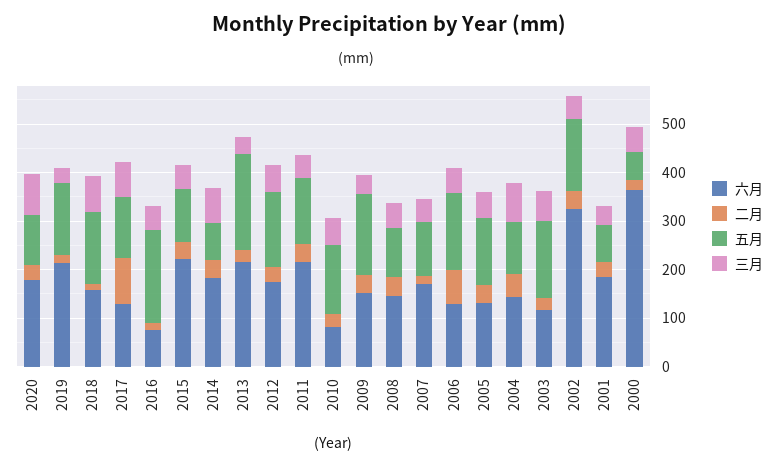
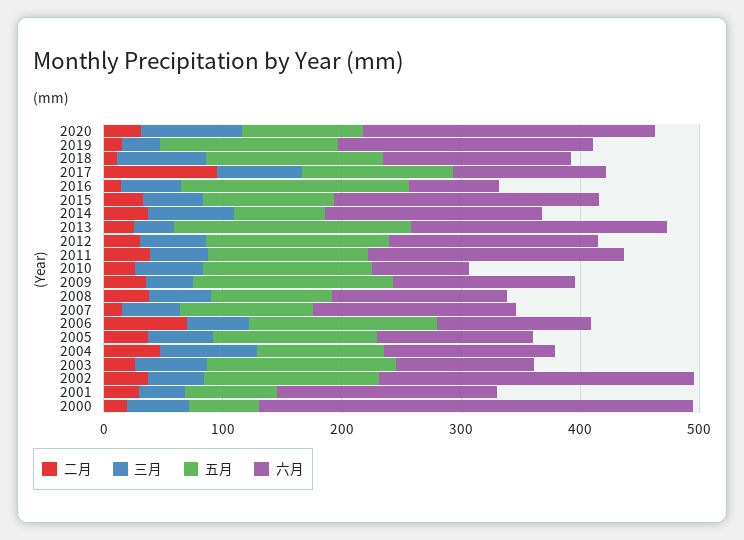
六月, 2020: 180 -> 240
六月, 2002: 320 -> 260

